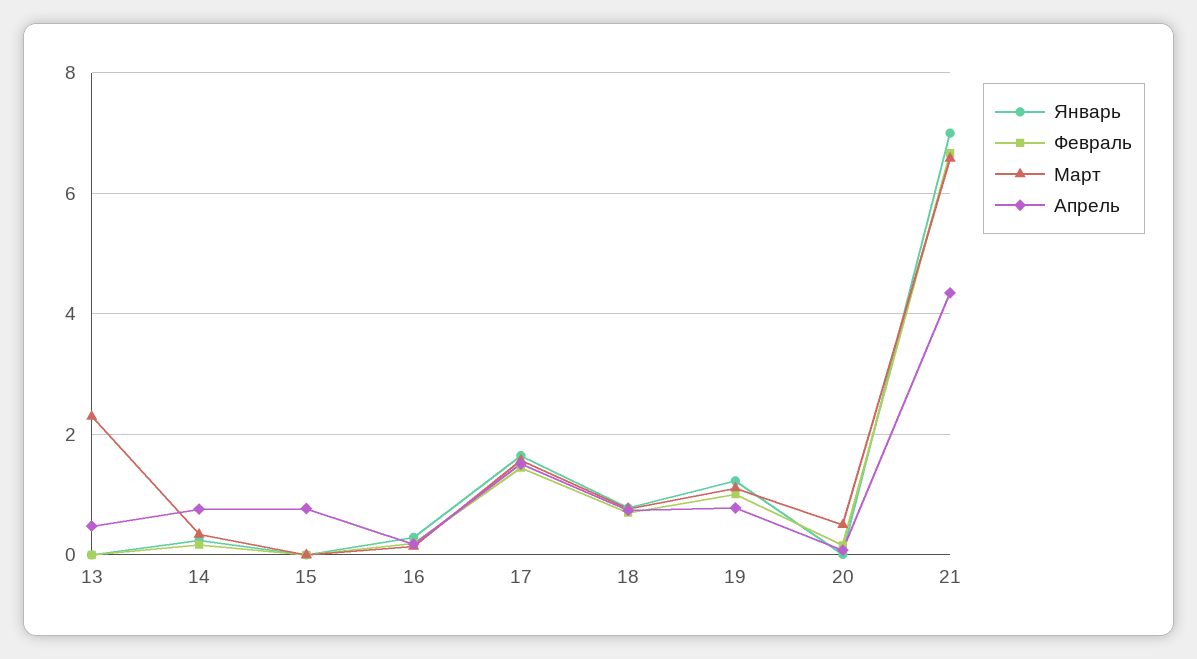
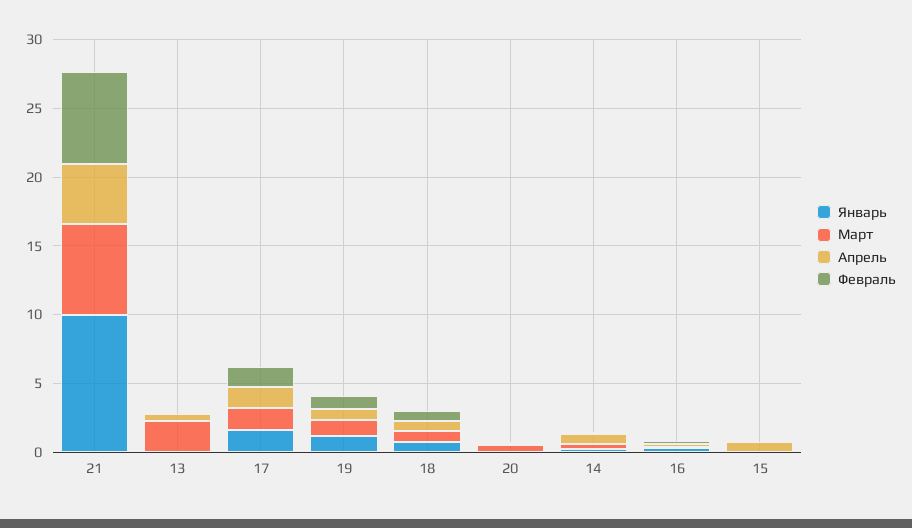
Январь, 21: 7 -> 10

